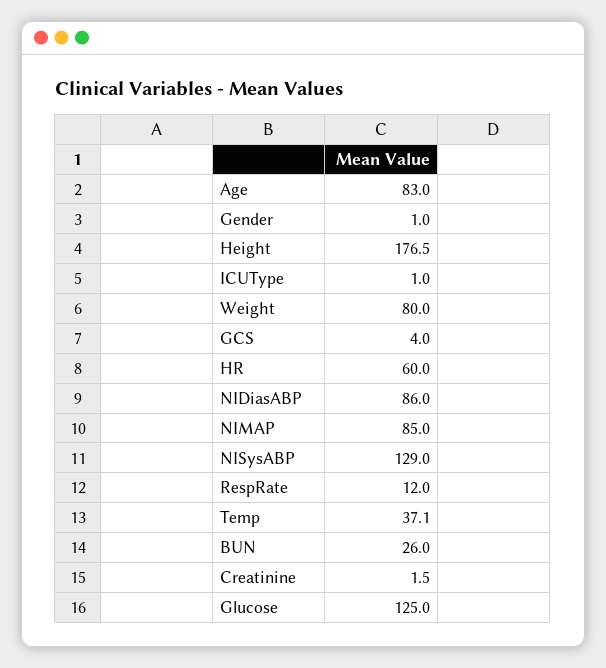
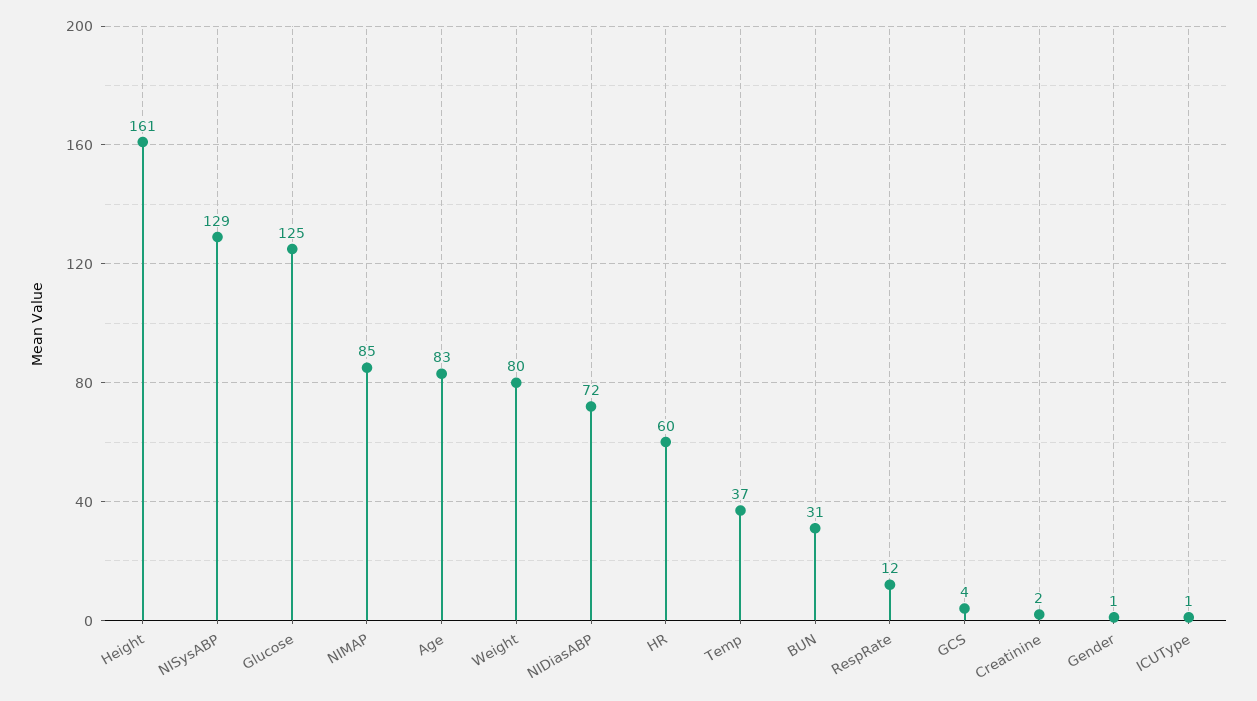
Height: 176.5 -> 161
NIDiasABP: 86 -> 72
BUN: 26 -> 31

